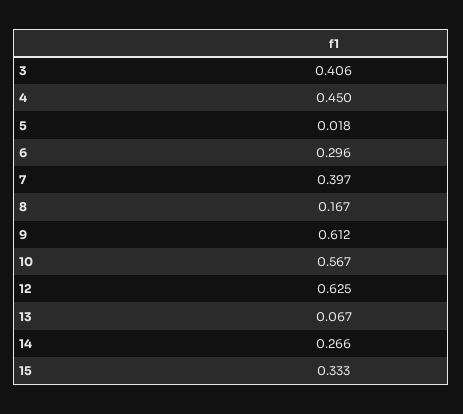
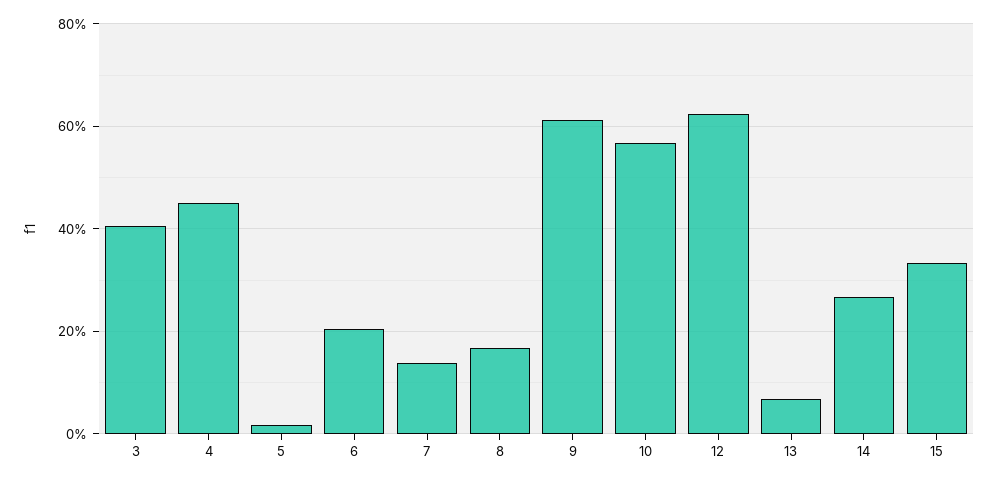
6: 0.296 -> 0.2
7: 0.397 -> 0.14

